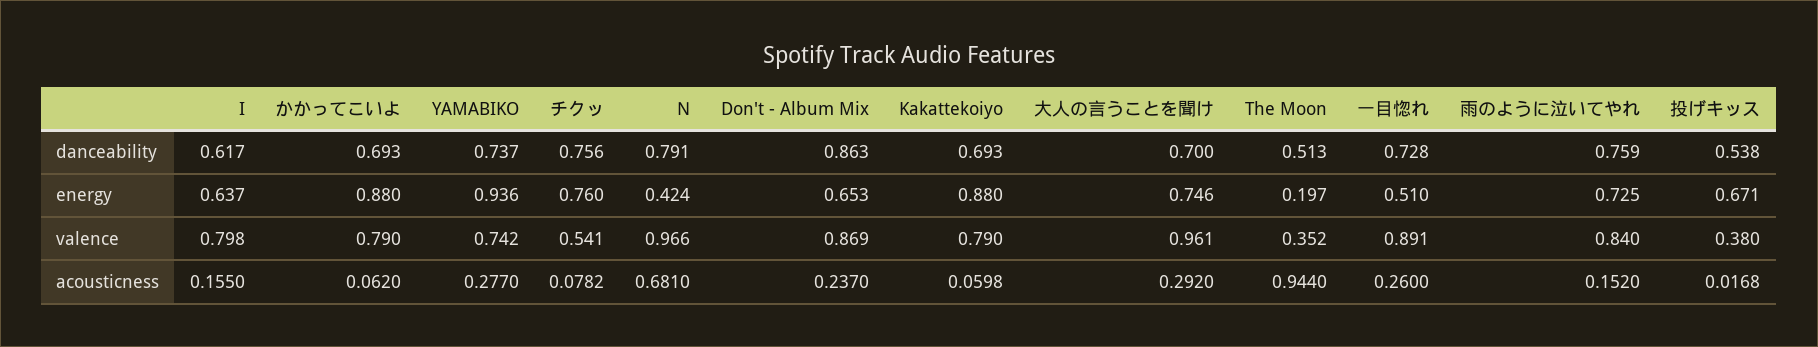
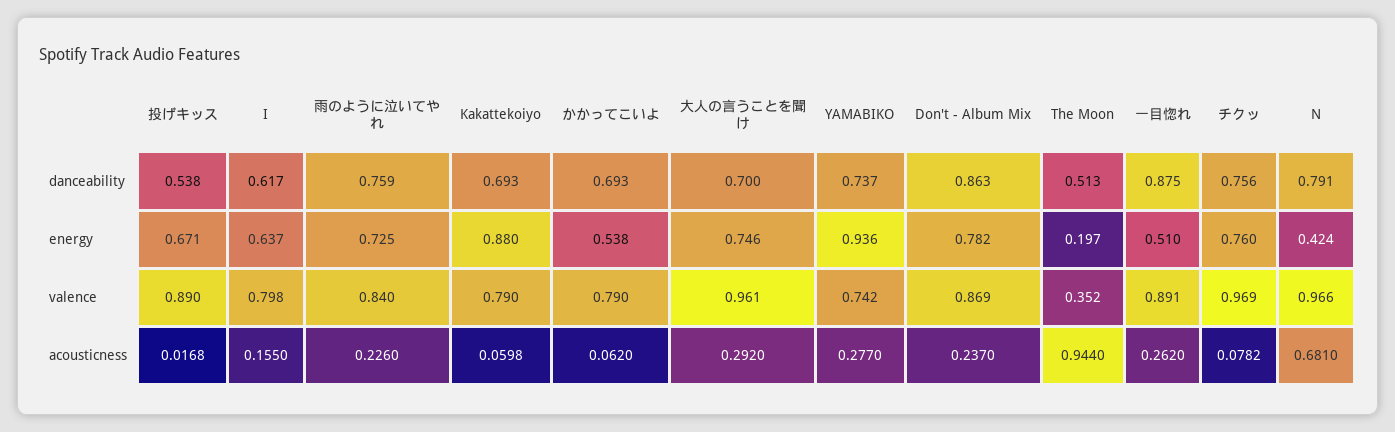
一目惚れ, danceability: 0.728 -> 0.875
かかってこいよ, energy: 0.88 -> 0.538
Don't - Album Mix, energy: 0.653 -> 0.782
チクッ, valence: 0.541 -> 0.969
投げキッス, valence: 0.38 -> 0.89
一目惚れ, acousticness: 0.26 -> 0.262
雨のように泣いてやれ, acousticness: 0.152 -> 0.226

